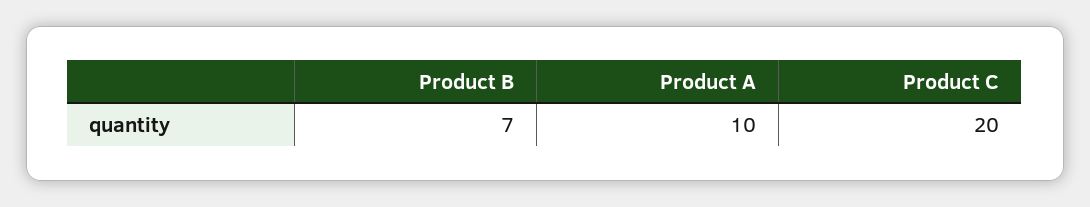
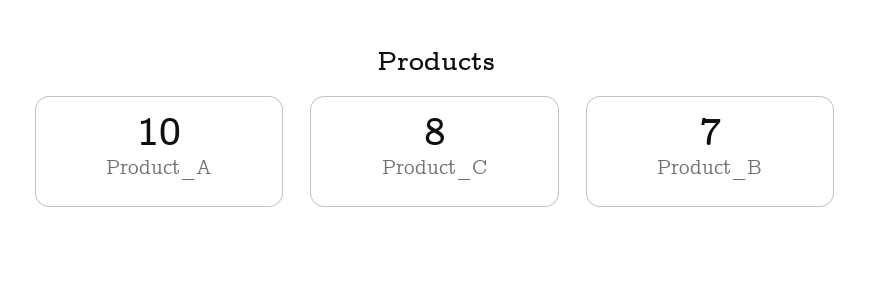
Product C: 20 -> 8

